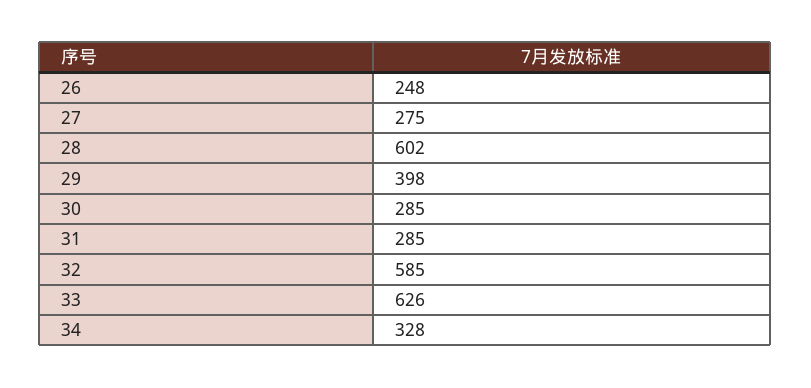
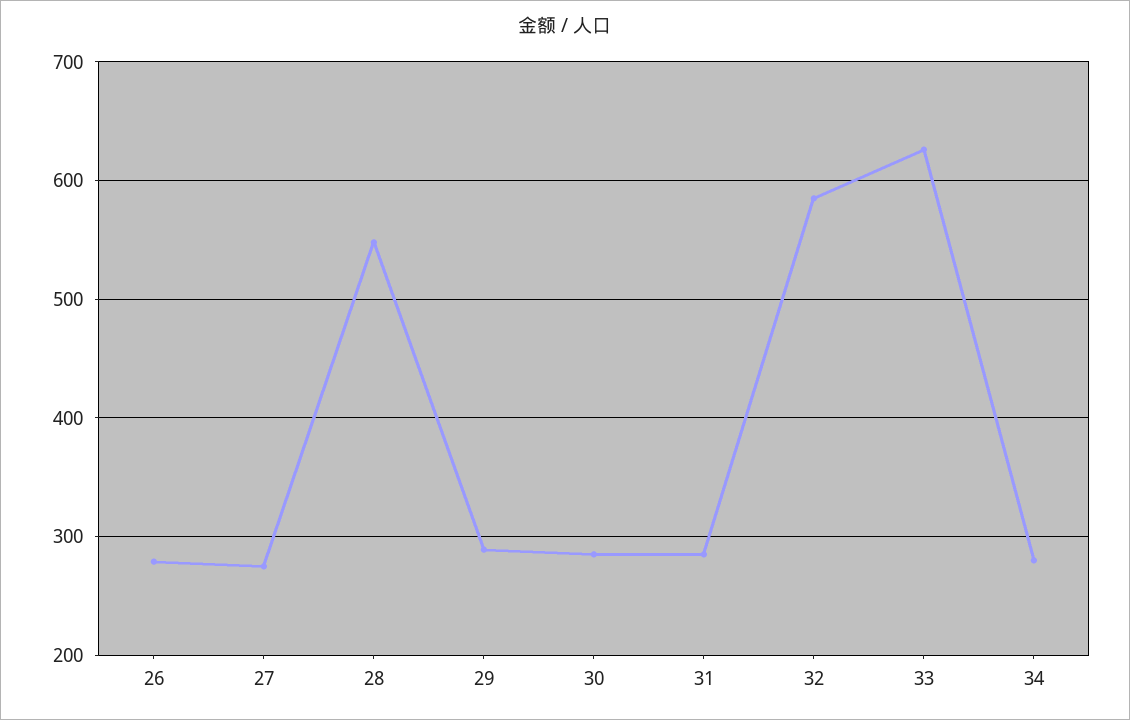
26: 248 -> 280
28: 602 -> 550
29: 398 -> 290
34: 328 -> 280

